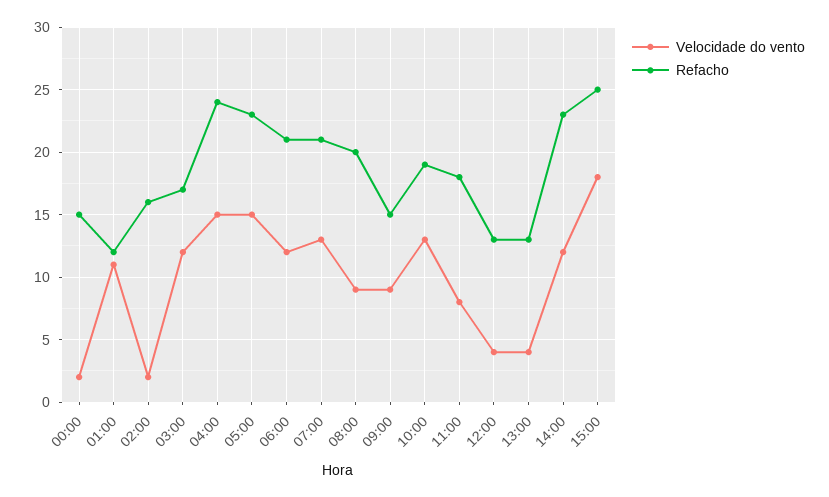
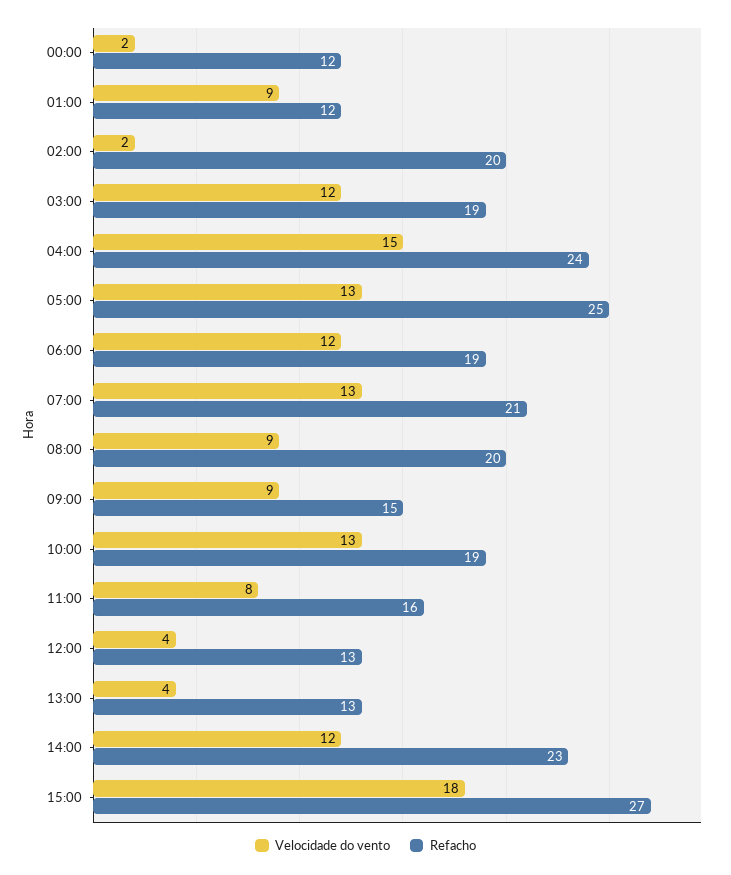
Refacho, 00:00: 15 -> 12
Velocidade do vento, 01:00: 11 -> 9
Refacho, 02:00: 16 -> 20
Refacho, 03:00: 17 -> 19
Velocidade do vento, 05:00: 15 -> 13
Refacho, 05:00: 23 -> 25
Refacho, 06:00: 21 -> 19
Refacho, 11:00: 18 -> 16
Refacho, 15:00: 25 -> 27

